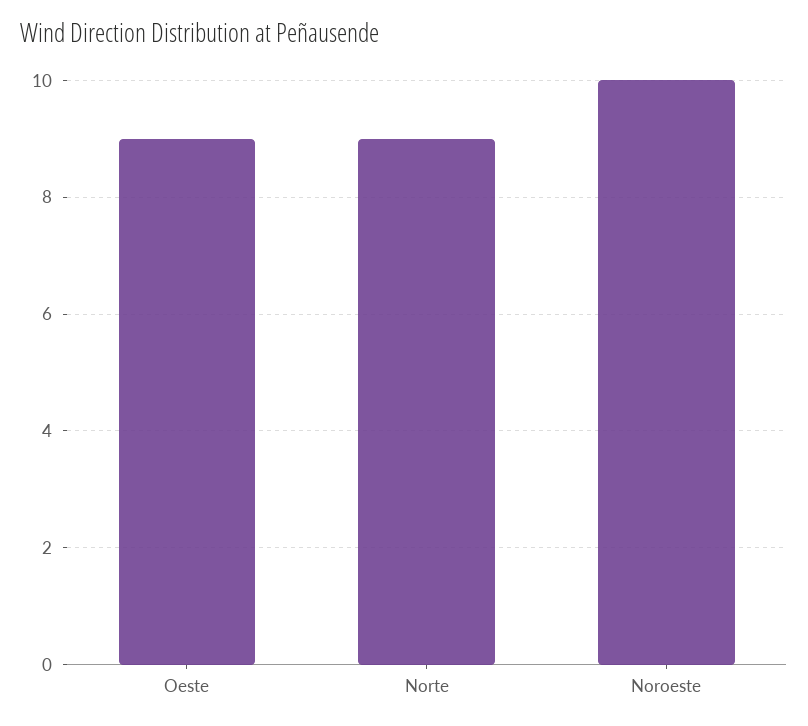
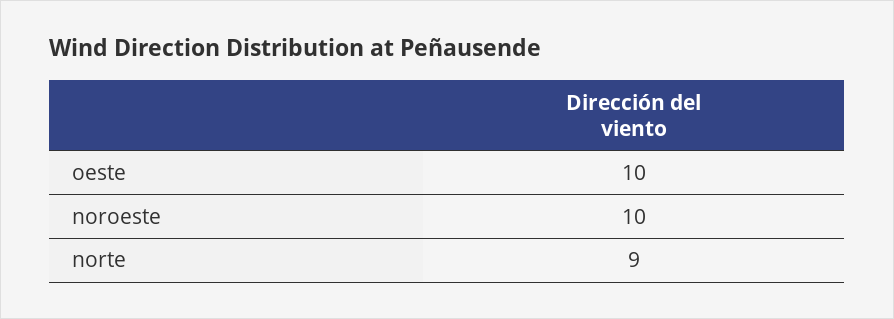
Oeste: 9 -> 10

